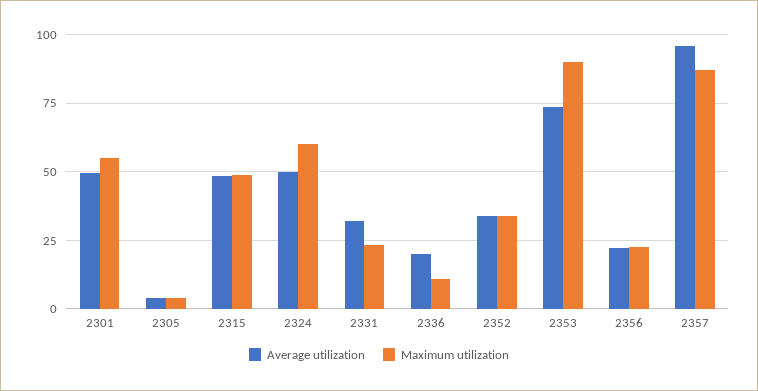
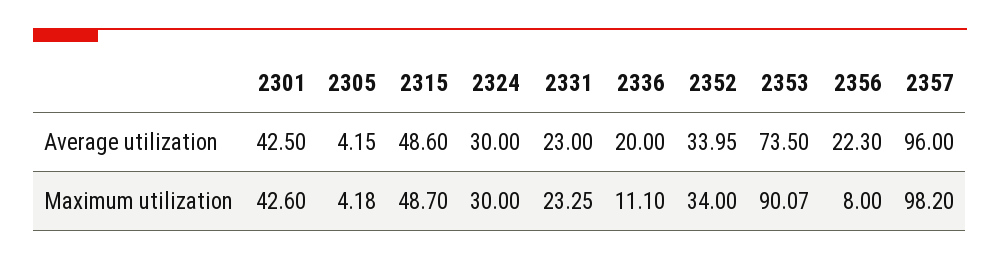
Average utilization, 2301: 50 -> 42.5
Maximum utilization, 2301: 55 -> 42.6
Average utilization, 2324: 50 -> 30
Maximum utilization, 2324: 60 -> 30
Average utilization, 2331: 32.5 -> 23
Maximum utilization, 2356: 22.5 -> 8
Maximum utilization, 2357: 87.5 -> 98.2

